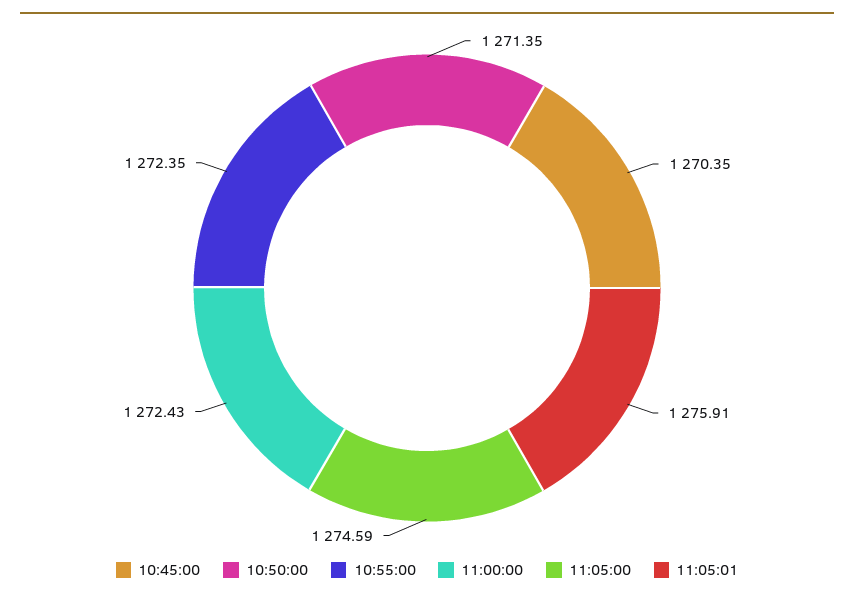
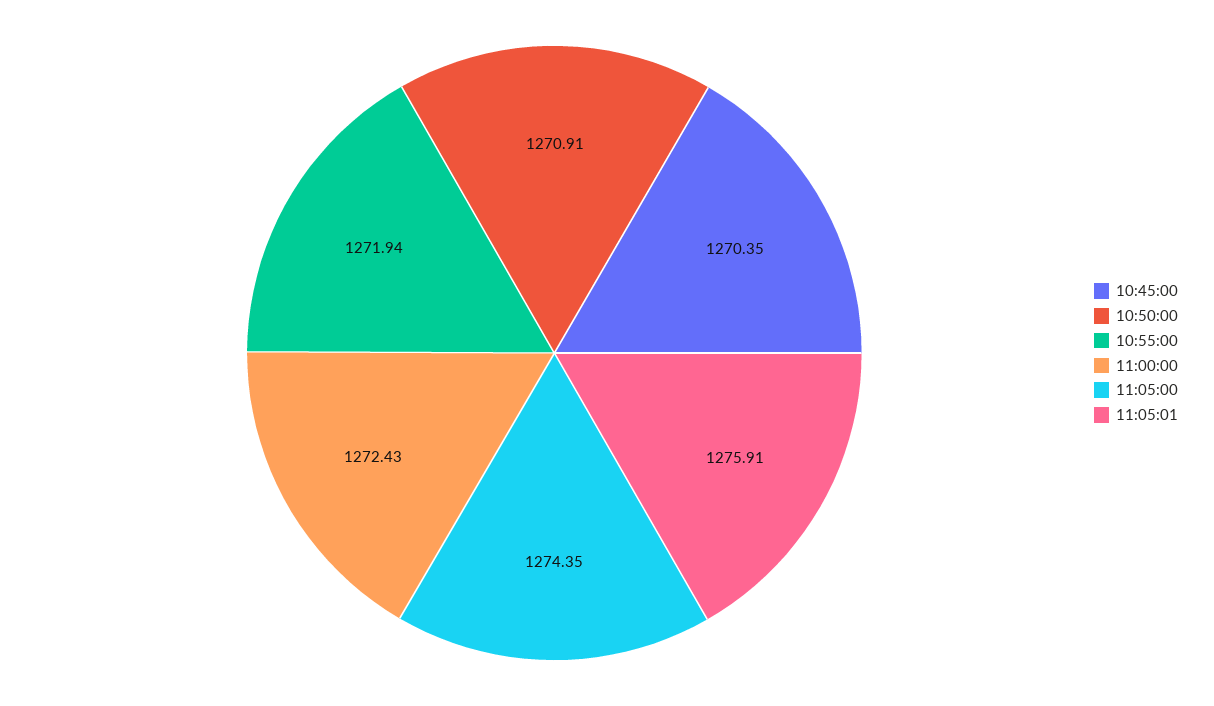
10:50:00: 1271.35 -> 1270.91
10:55:00: 1272.35 -> 1271.94
11:05:00: 1274.59 -> 1274.35

